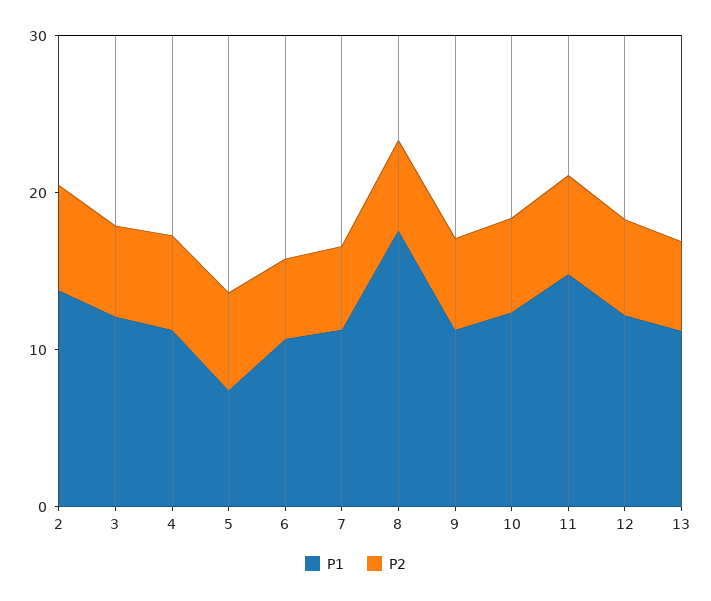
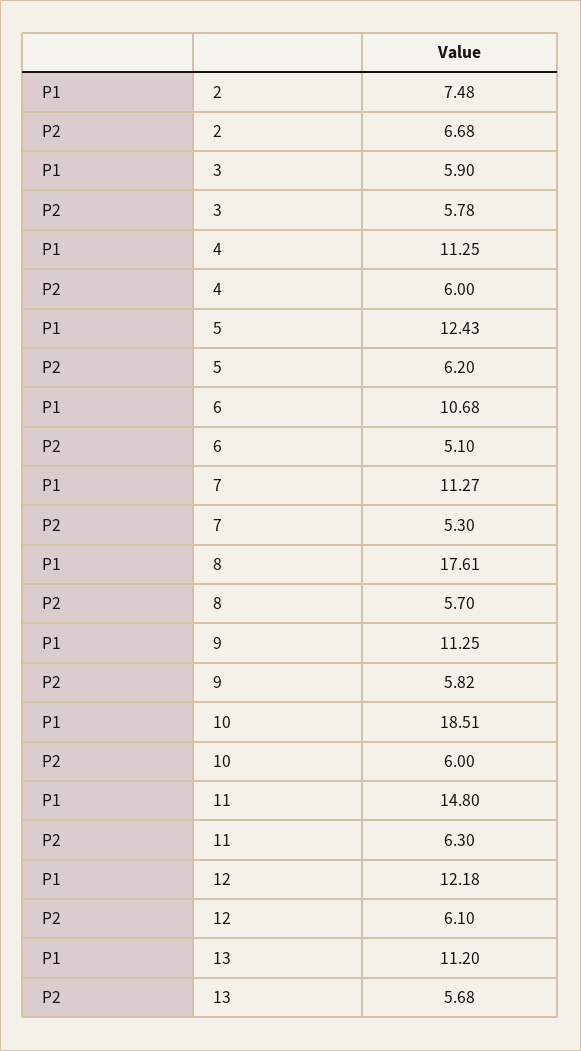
P1, 2: 14 -> 7.48
P1, 3: 12 -> 5.9
P1, 5: 8 -> 12.43
P1, 10: 12 -> 18.51

